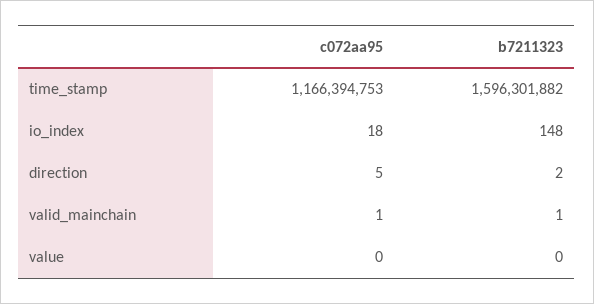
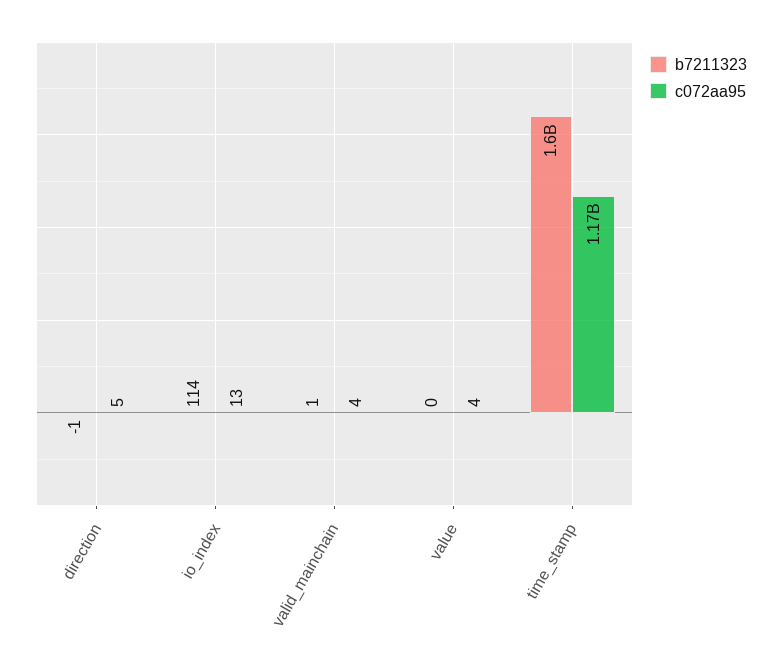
c072aa95, io_index: 18 -> 13
b7211323, io_index: 148 -> 114
b7211323, direction: 2 -> -1
c072aa95, valid_mainchain: 1 -> 4
c072aa95, value: 0 -> 4

